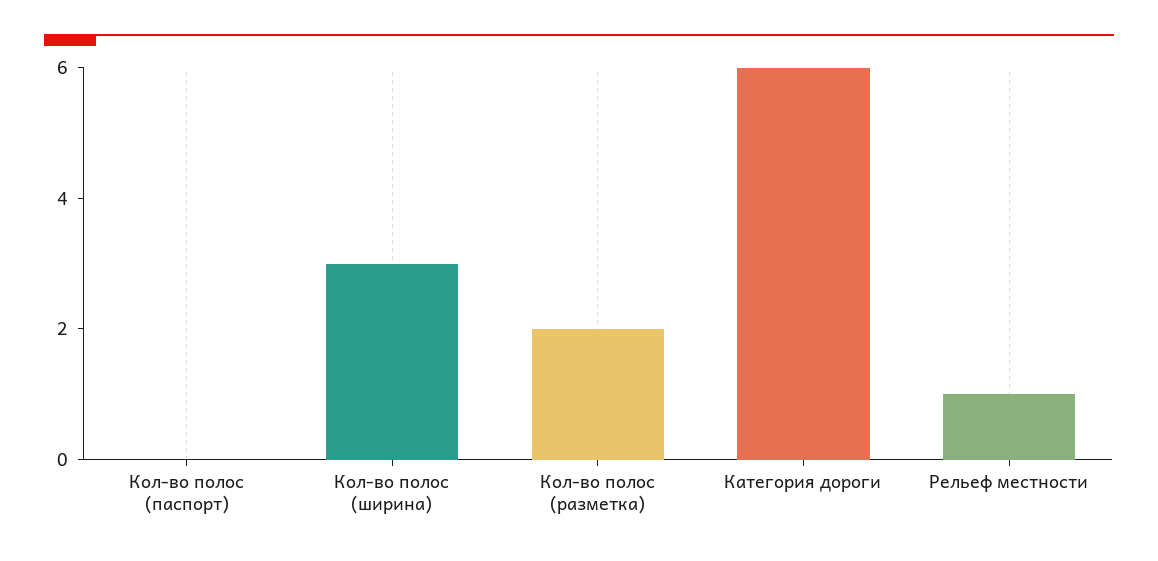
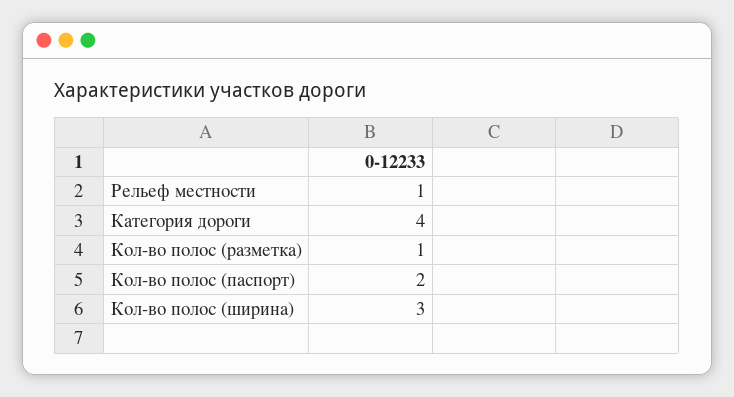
Кол-во полос (паспорт): 0 -> 2
Кол-во полос (разметка): 2 -> 1
Категория дороги: 6 -> 4

